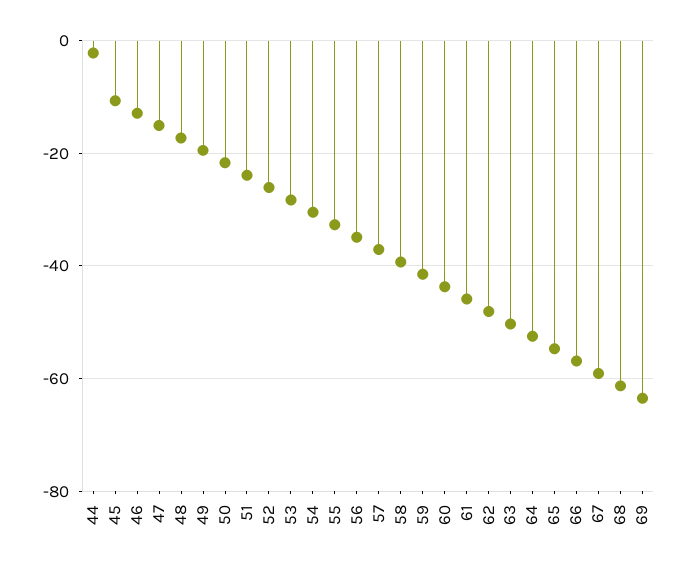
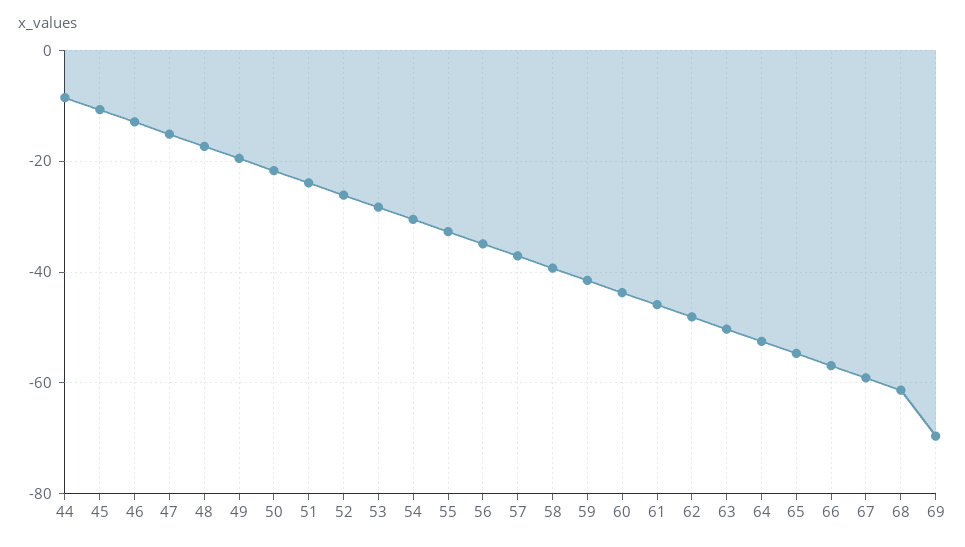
44: -2 -> -8
69: -64 -> -70

